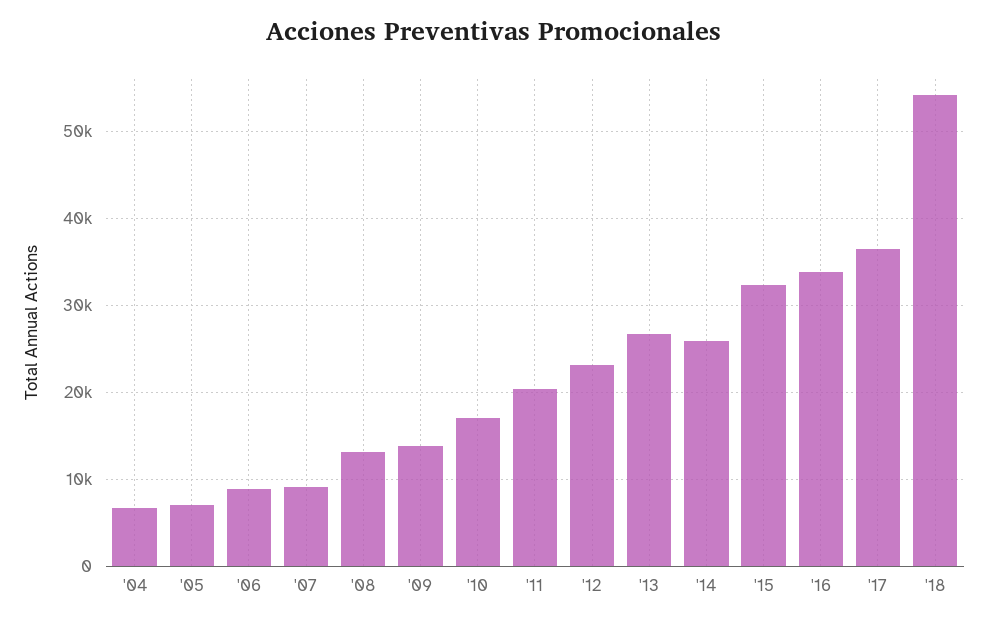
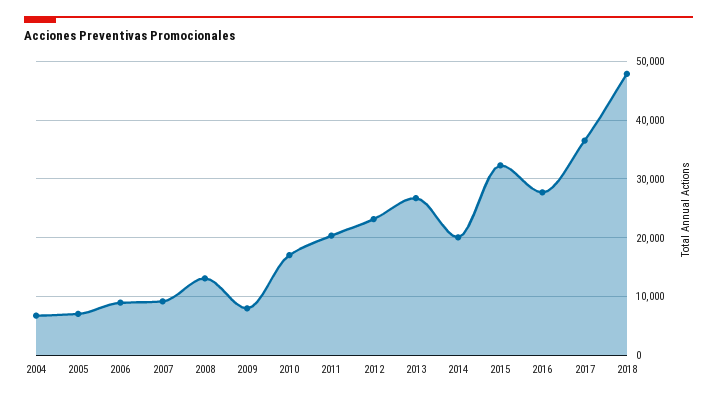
'09: 14000 -> 8000
'14: 26000 -> 20000
'16: 34000 -> 28000
'18: 54000 -> 48000

